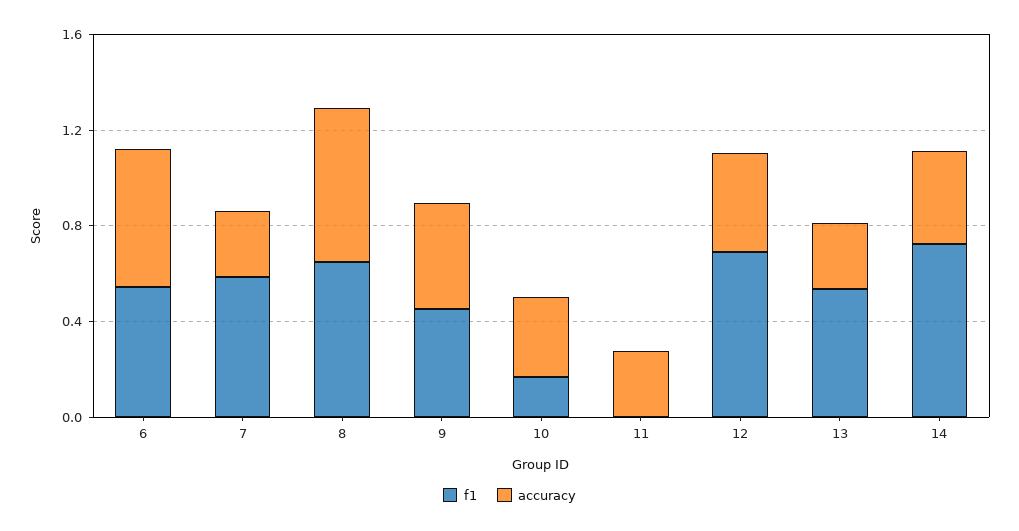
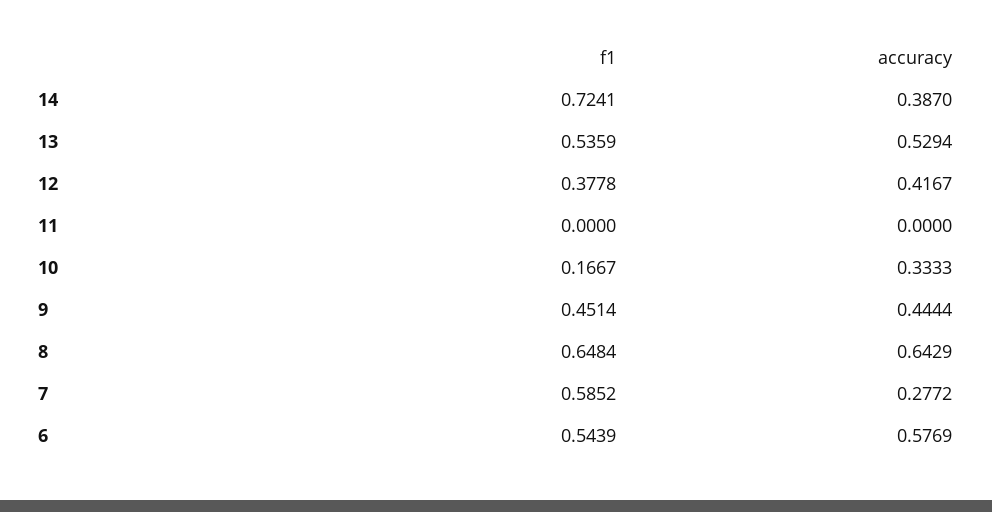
accuracy, 11: 0.3 -> 0
f1, 12: 0.7 -> 0.3778
accuracy, 13: 0.3 -> 0.5294

